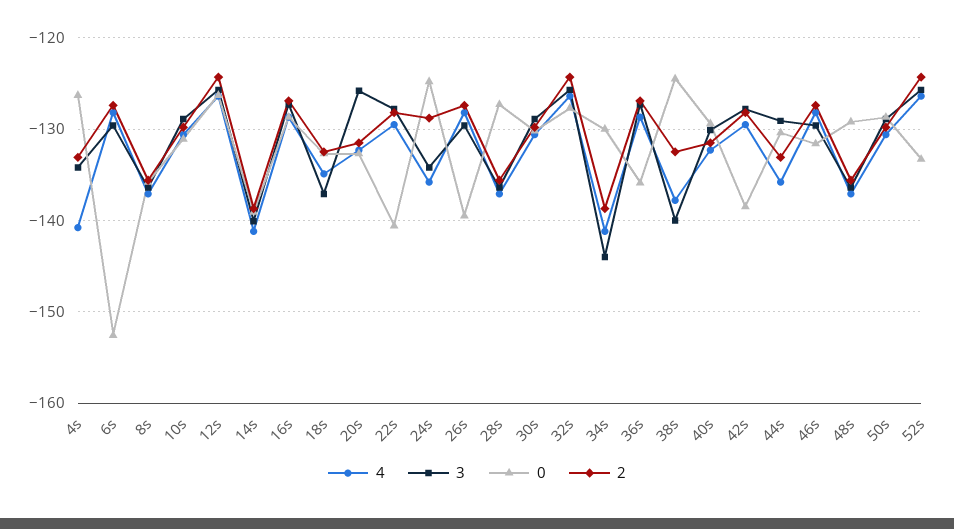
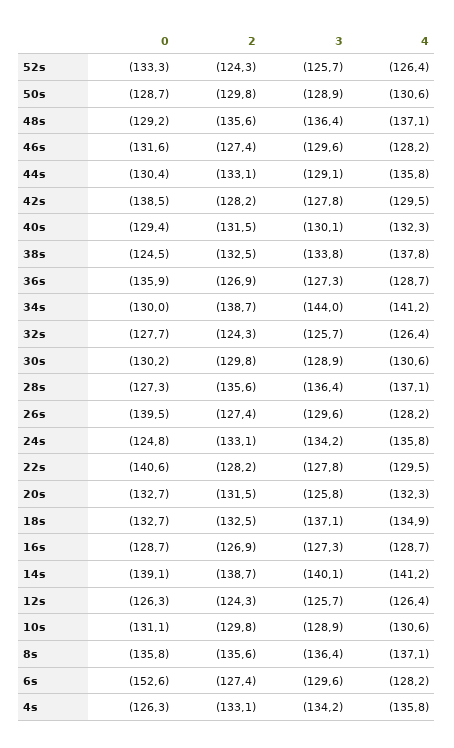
4, 4s: -141 -> -135.8
2, 24s: -129 -> -133.1
3, 38s: -140 -> -133.8

